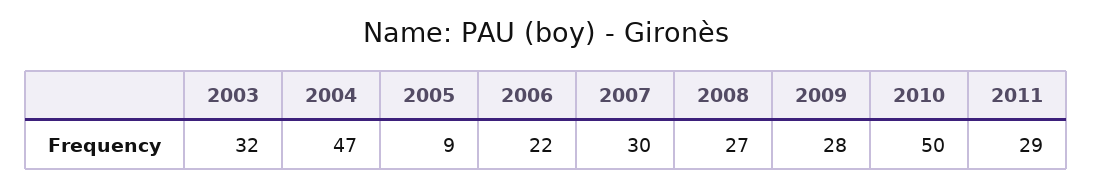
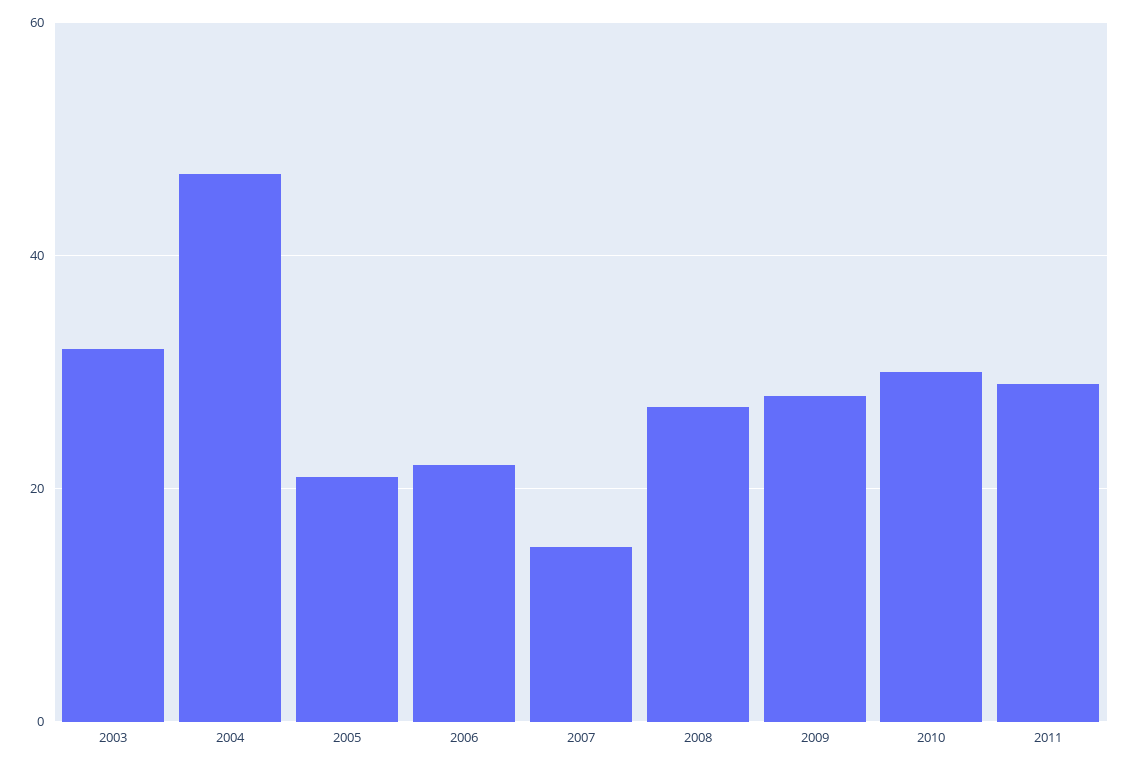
2005: 9 -> 20
2007: 30 -> 15
2010: 50 -> 30

